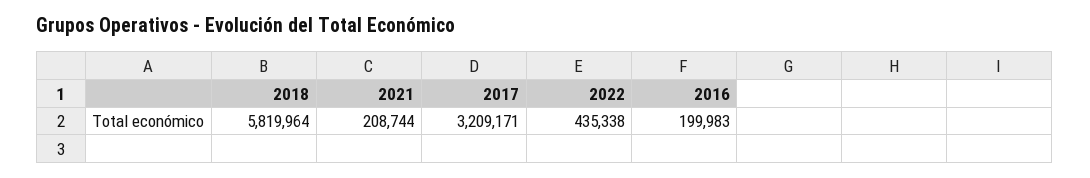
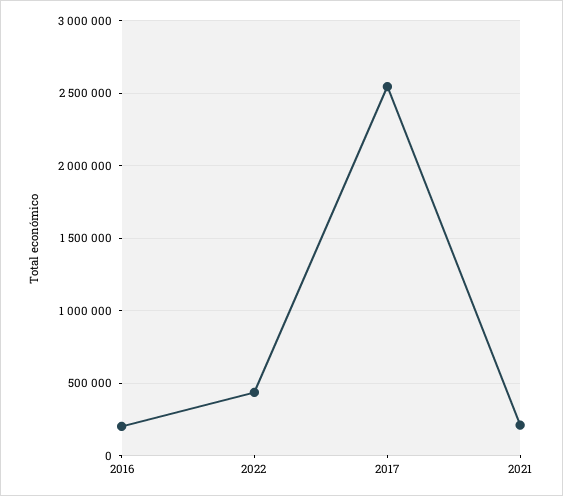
2018: 5819964 -> none
2017: 3209171 -> 2550000

